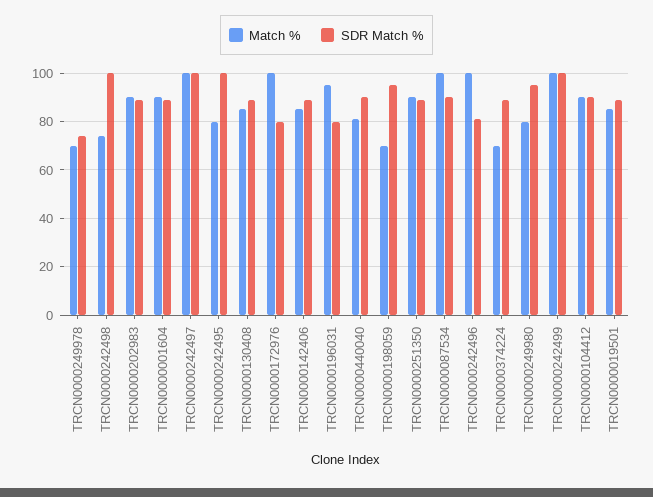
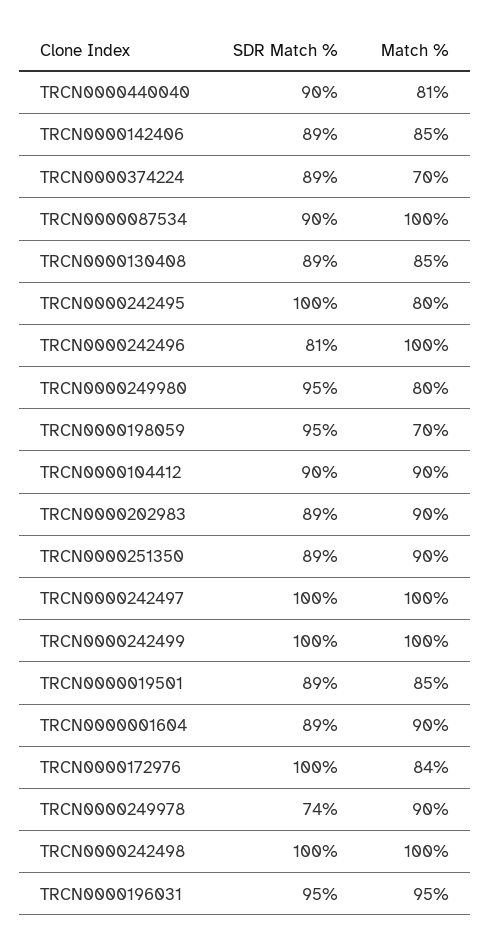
Match %, TRCN0000249978: 70 -> 90
Match %, TRCN0000242498: 75 -> 100
Match %, TRCN0000172976: 100 -> 84
SDR Match %, TRCN0000172976: 80 -> 100
SDR Match %, TRCN0000196031: 80 -> 95

